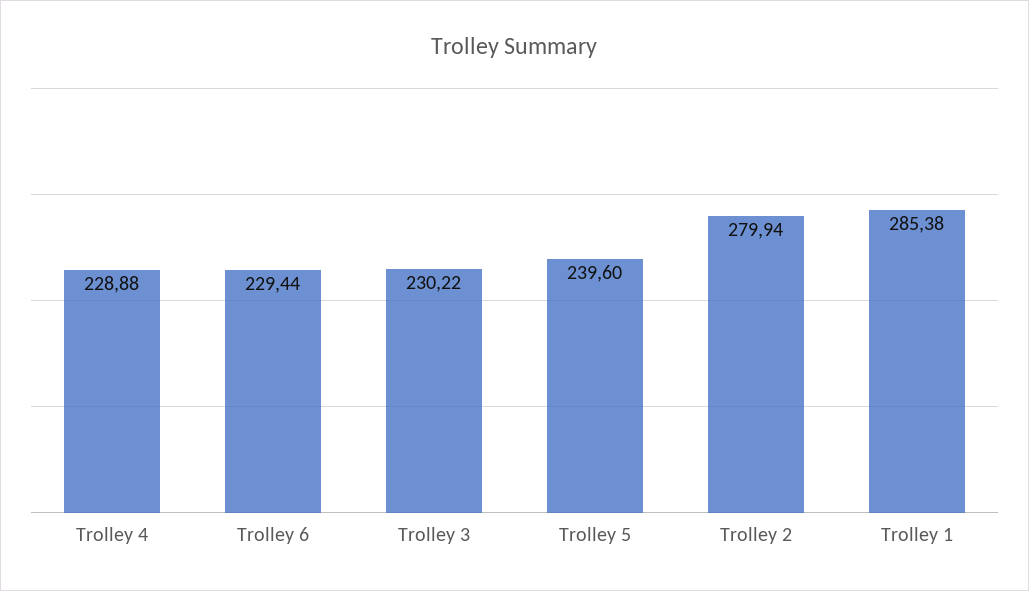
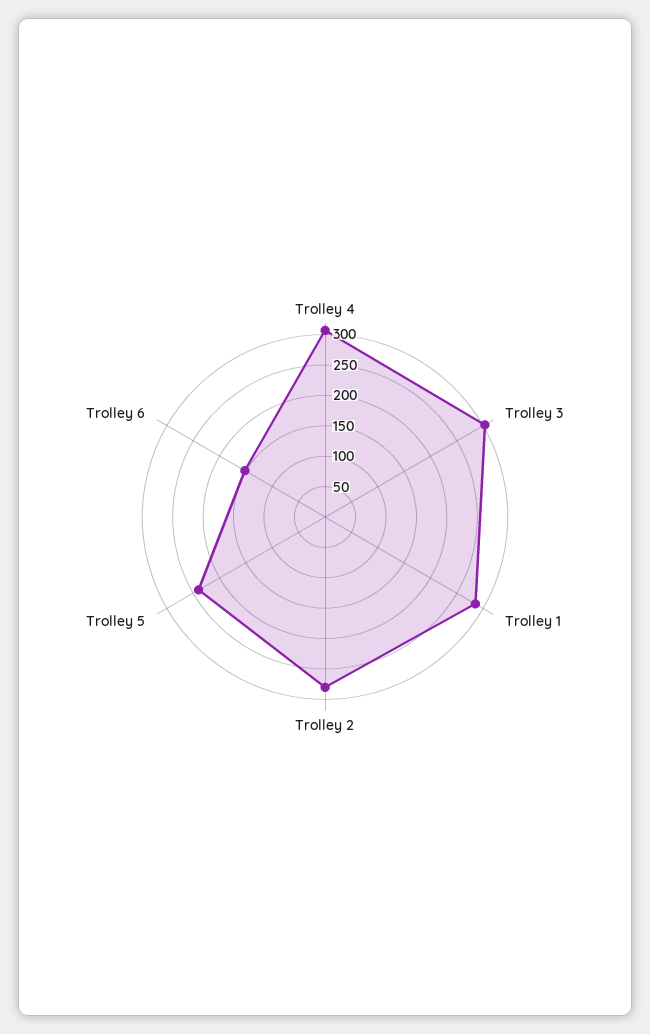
Trolley 4: 228.88 -> 300
Trolley 6: 229.44 -> 150
Trolley 3: 230.22 -> 300

